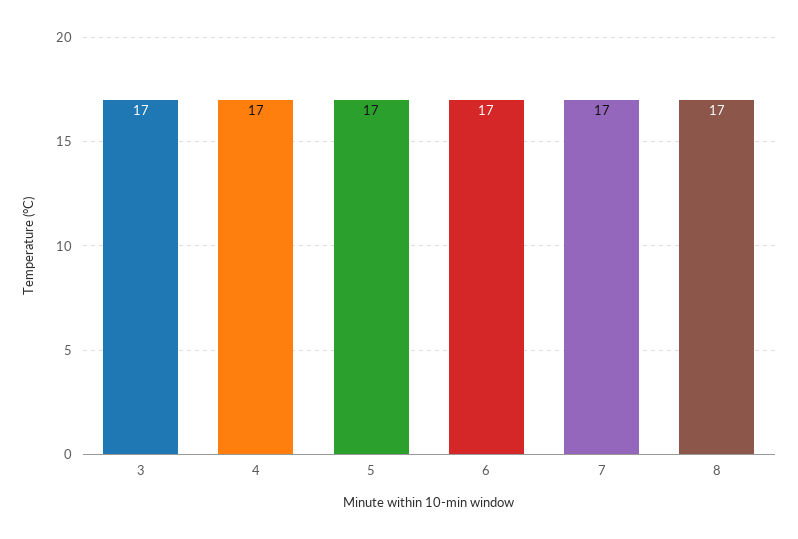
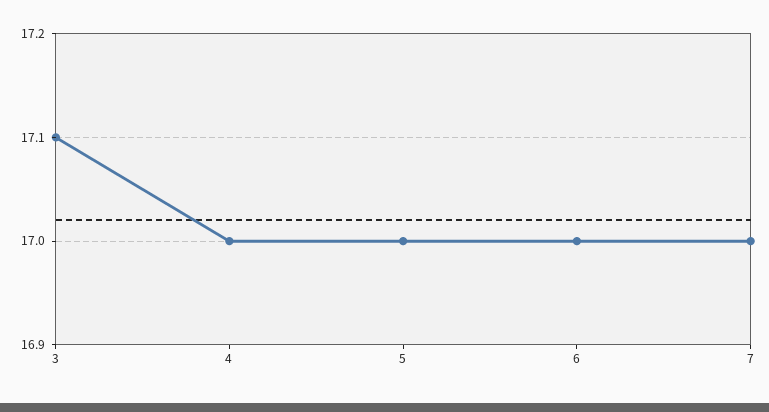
3: 17 -> 17.1
8: 17 -> none

